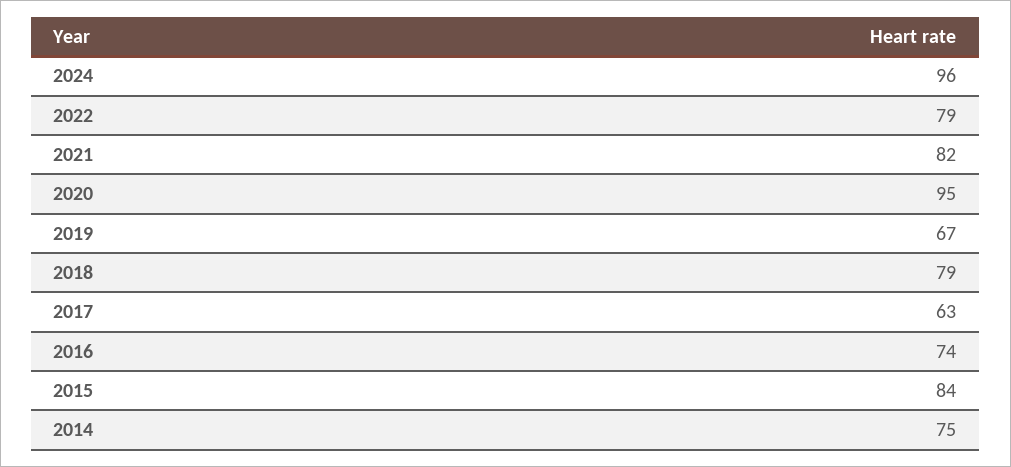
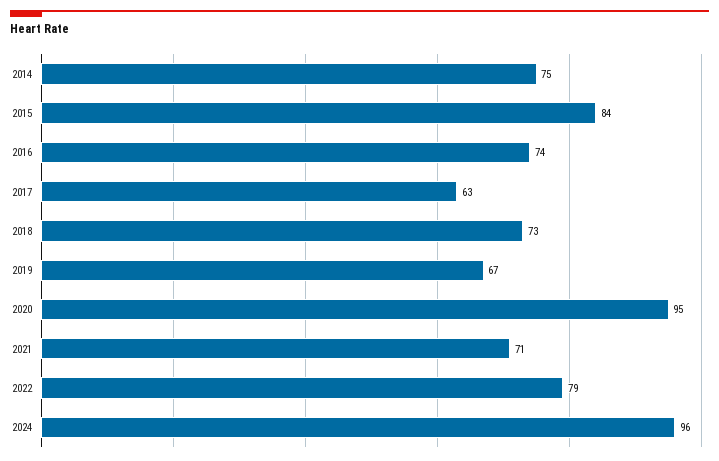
2021: 82 -> 71
2018: 79 -> 73

